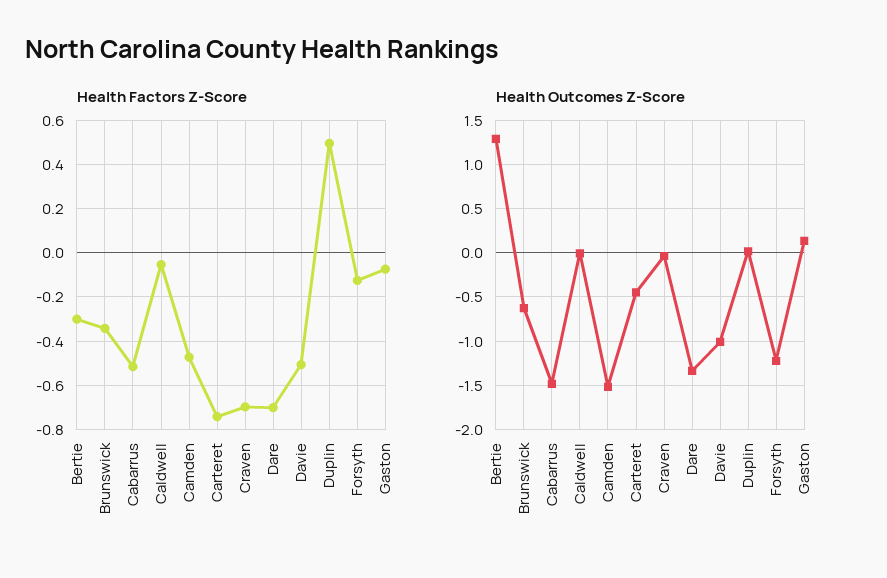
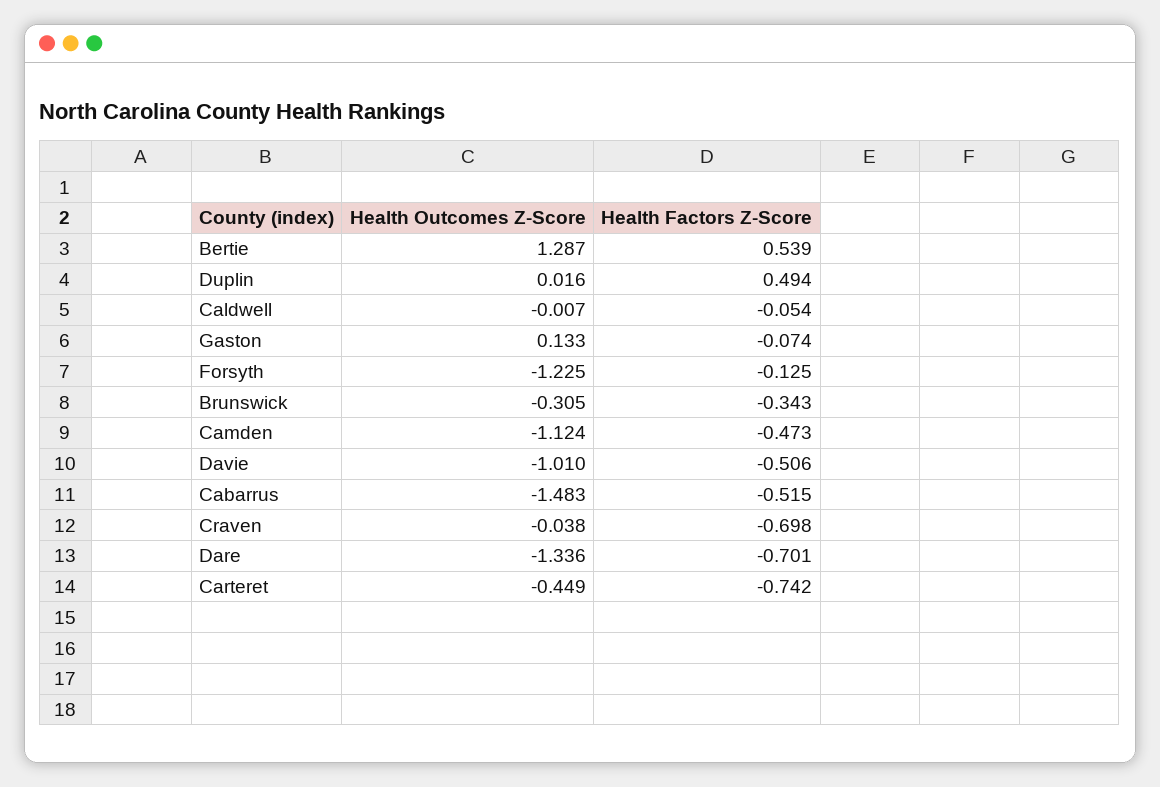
Health Factors Z-Score, Bertie: -0.3 -> 0.539
Health Outcomes Z-Score, Brunswick: -0.6 -> -0.305
Health Outcomes Z-Score, Camden: -1.5 -> -1.124

